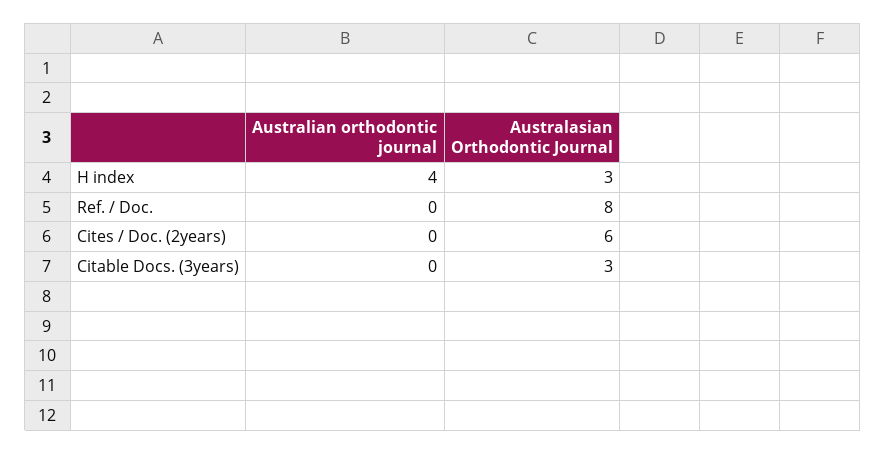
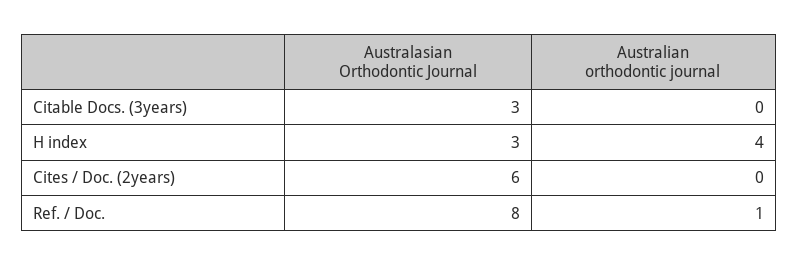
Australian orthodontic journal, Ref. / Doc.: 0 -> 1

